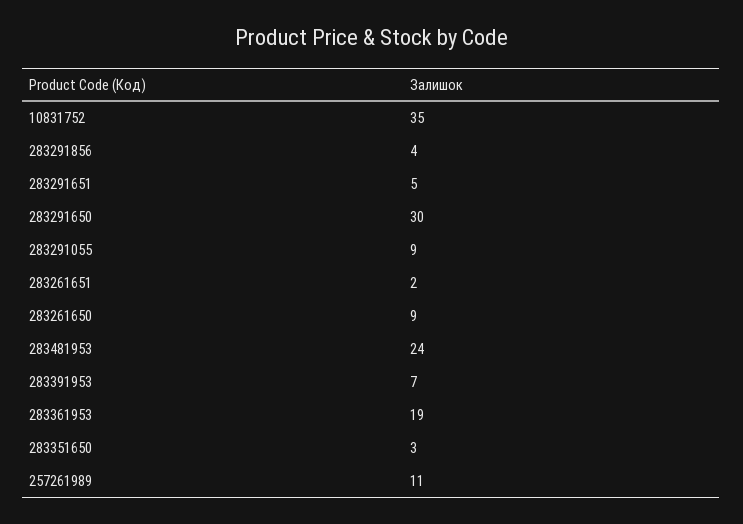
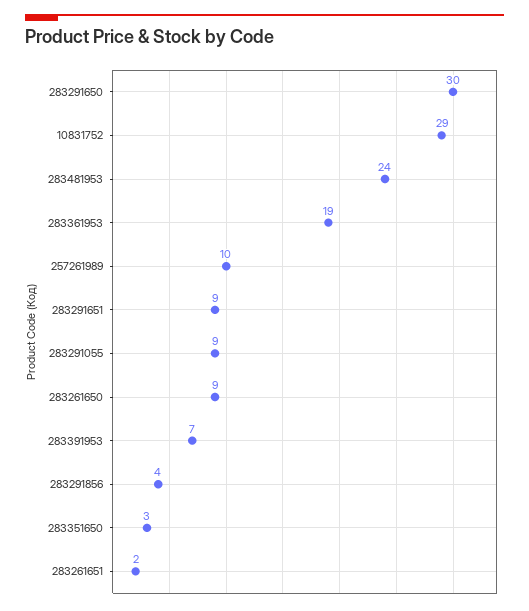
10831752: 35 -> 29
283291651: 5 -> 9
257261989: 11 -> 10

